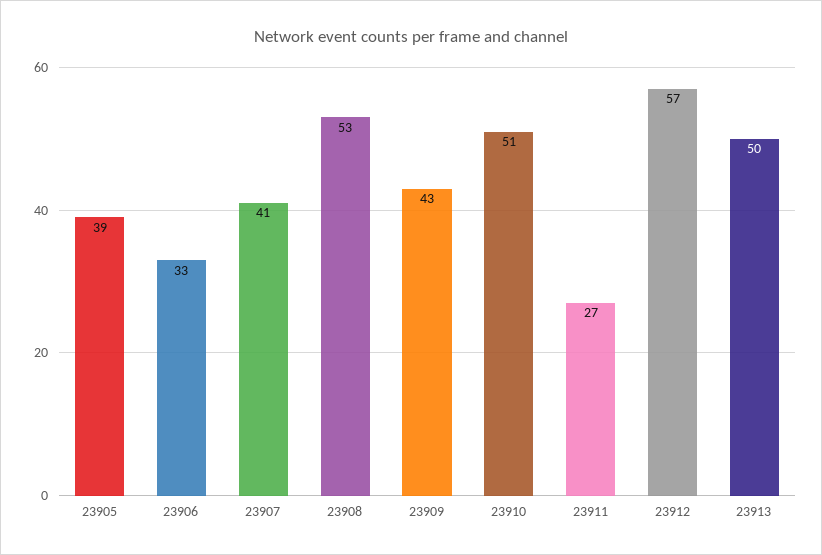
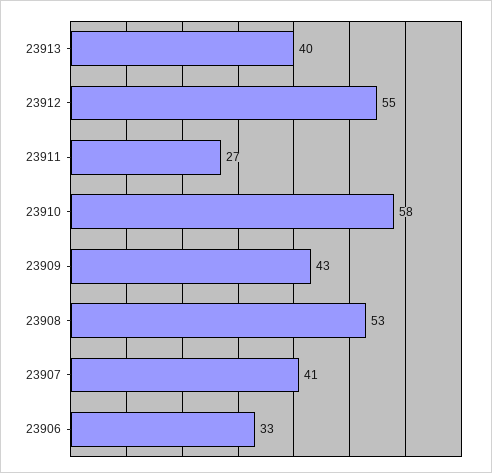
23905: 39 -> none
23910: 51 -> 58
23912: 57 -> 55
23913: 50 -> 40

